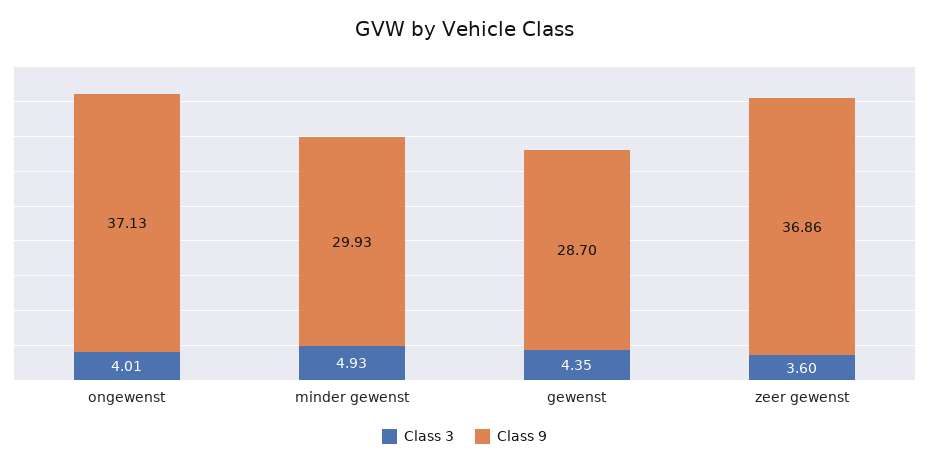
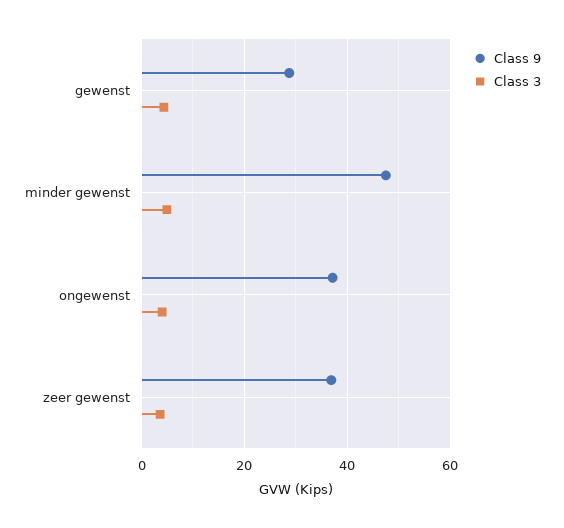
Class 9, minder gewenst: 29.93 -> 48

